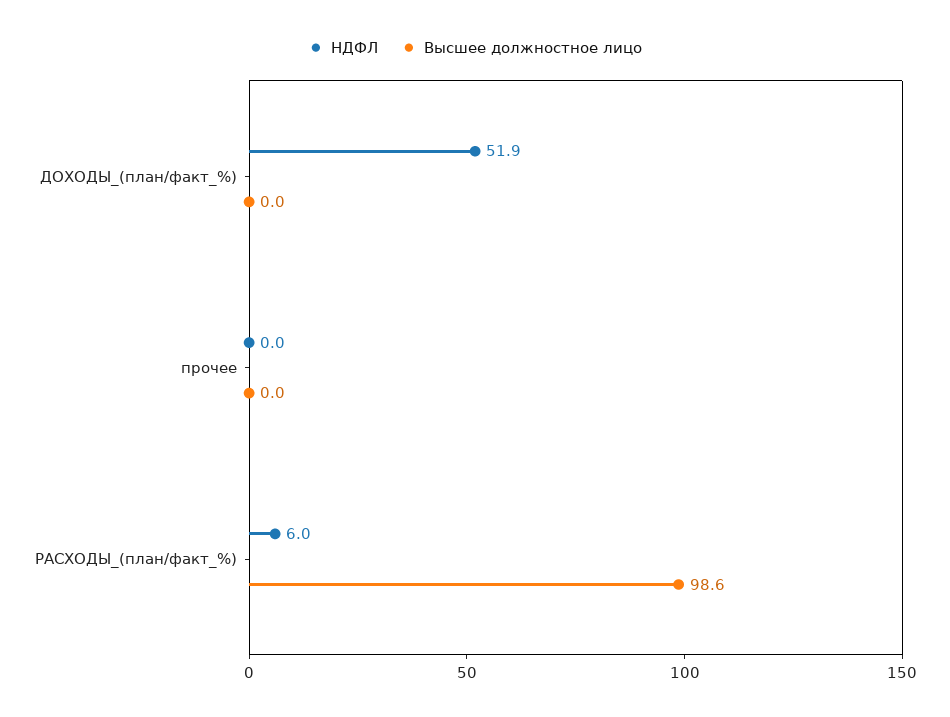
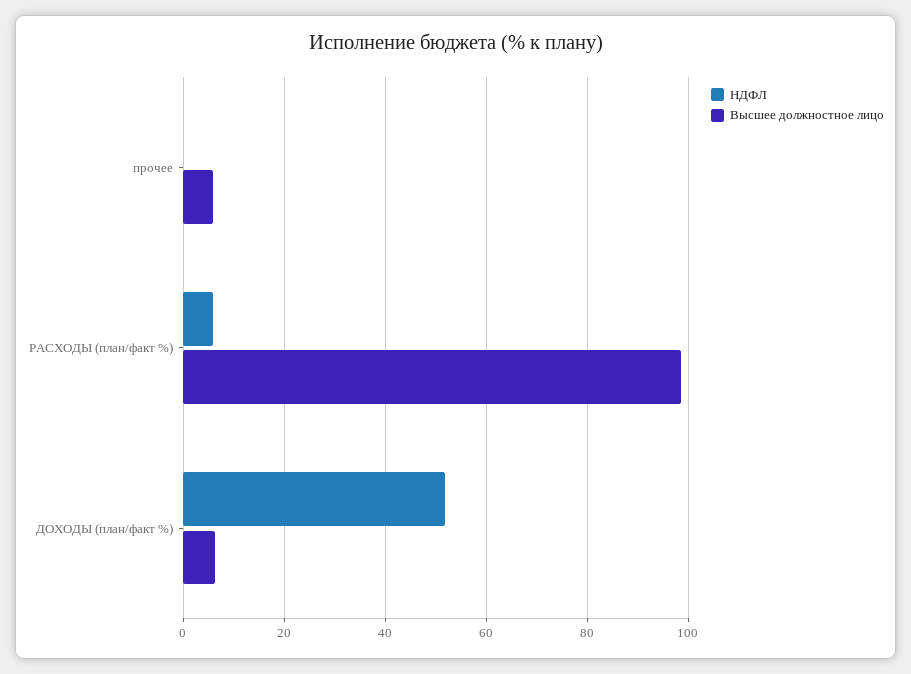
Высшее должностное лицо, ДОХОДЫ_(план/факт_%): 0 -> 6
Высшее должностное лицо, прочее: 0 -> 6

